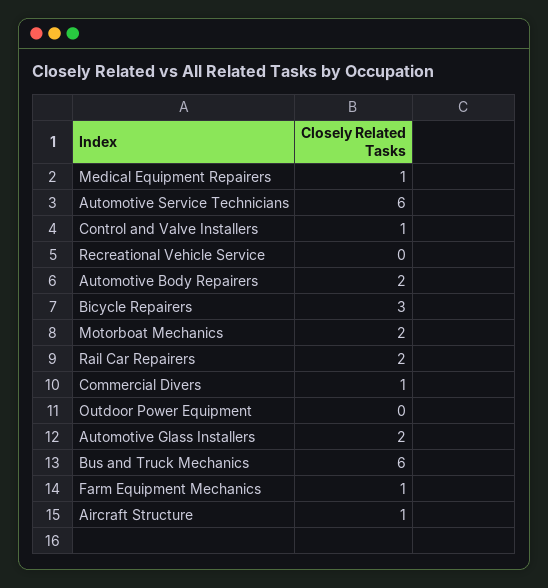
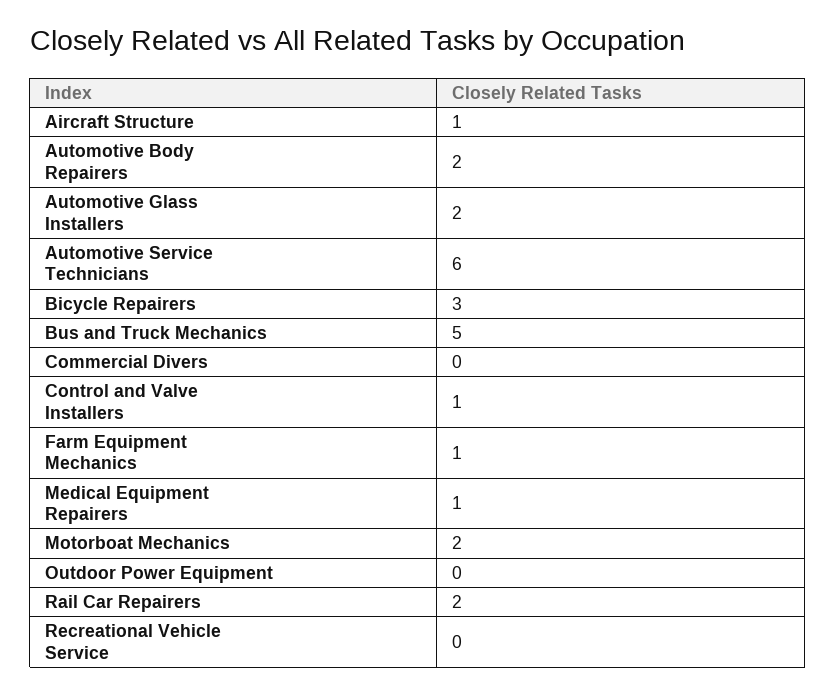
Commercial Divers: 1 -> 0
Bus and Truck Mechanics: 6 -> 5

